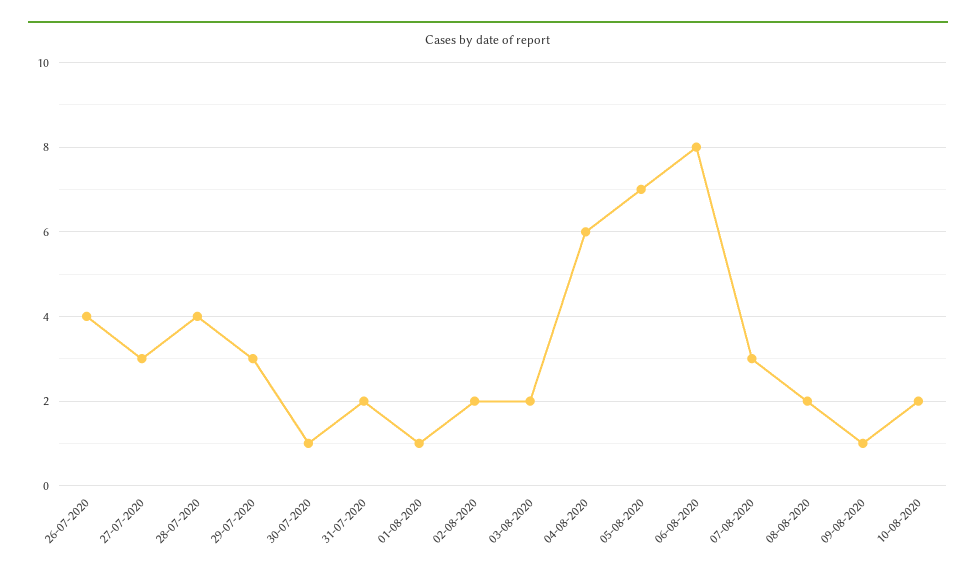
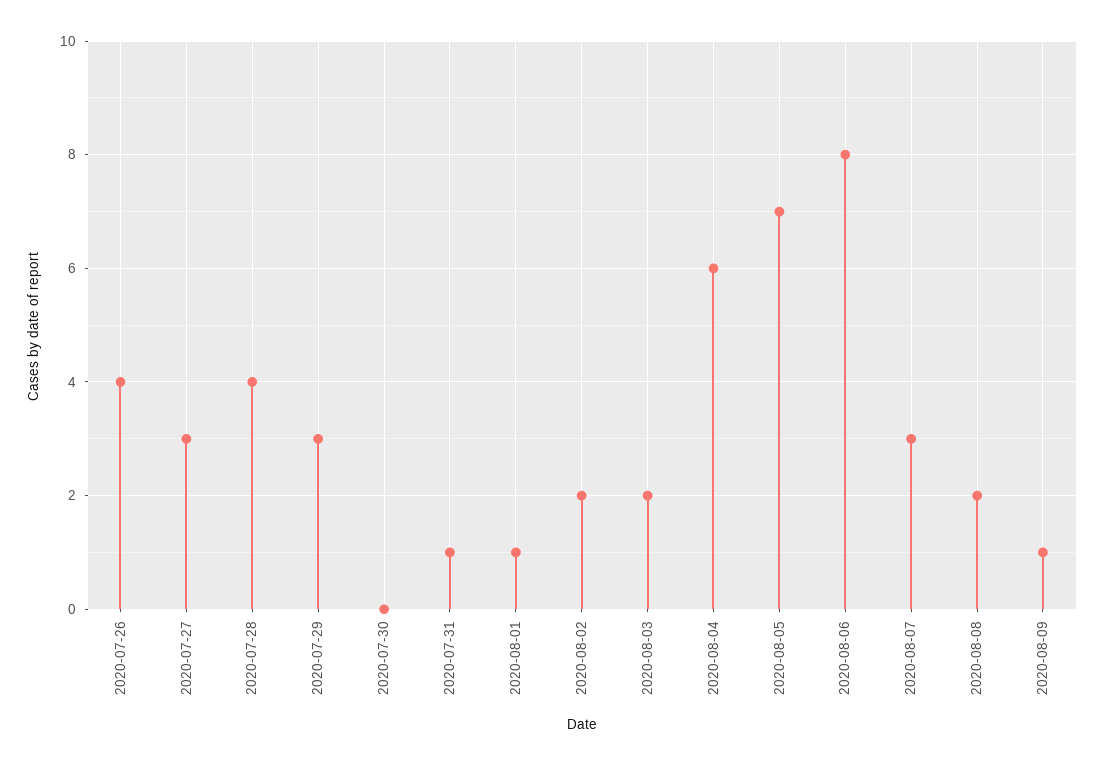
30-07-2020: 1 -> 0
31-07-2020: 2 -> 1
10-08-2020: 2 -> none

